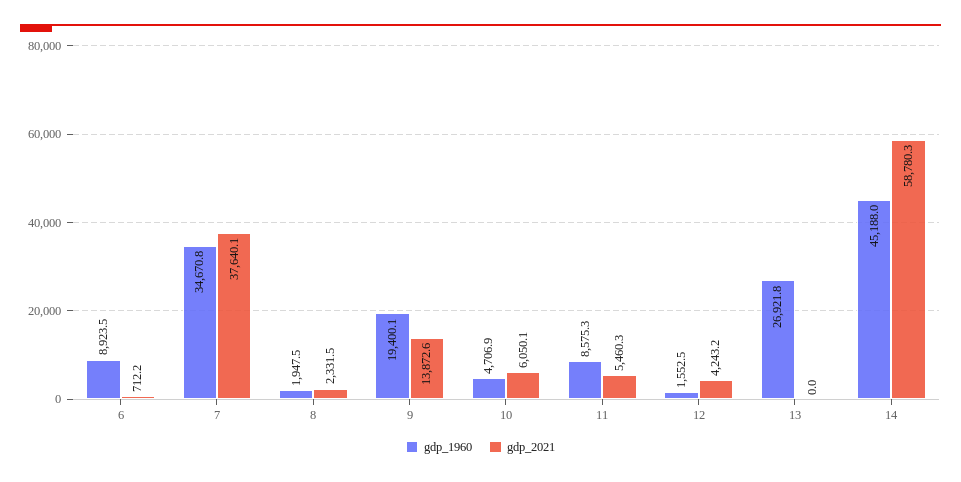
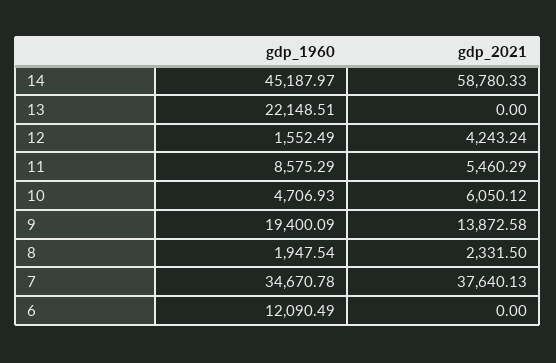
gdp_1960, 6: 8923.5 -> 12090.49
gdp_2021, 6: 712.2 -> 0
gdp_1960, 13: 26921.8 -> 22148.51

